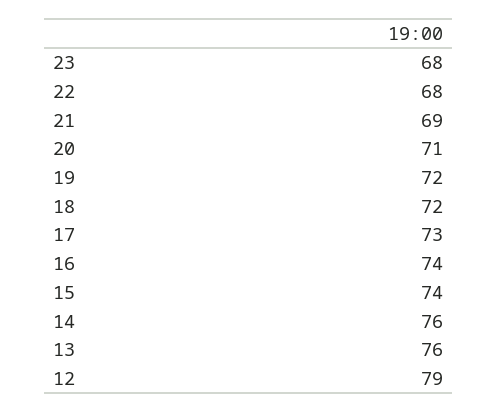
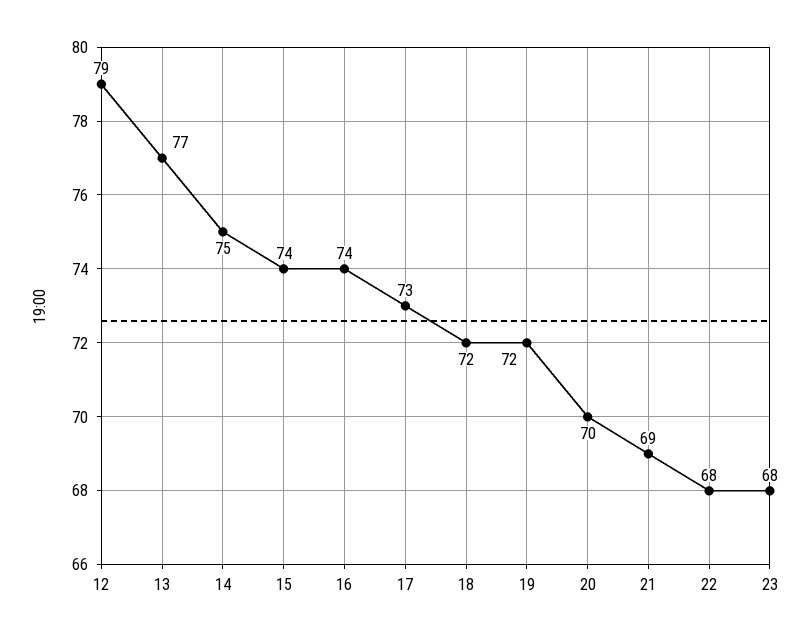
20: 71 -> 70
14: 76 -> 75
13: 76 -> 77

